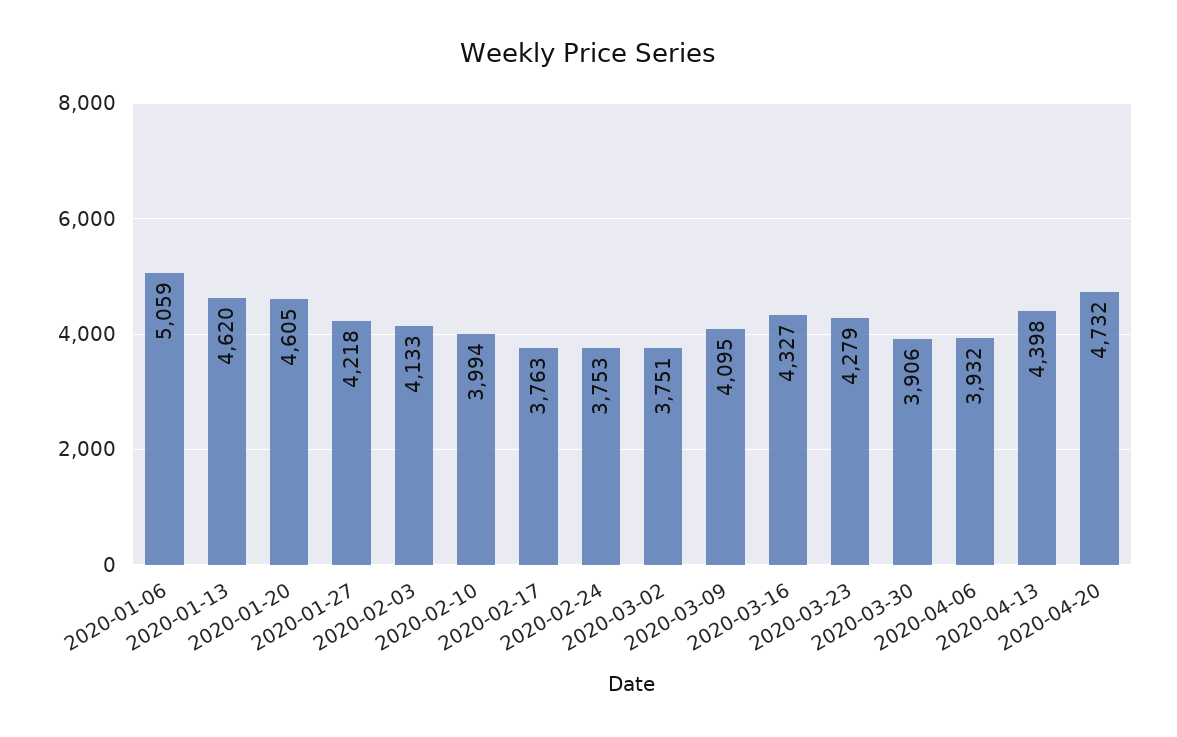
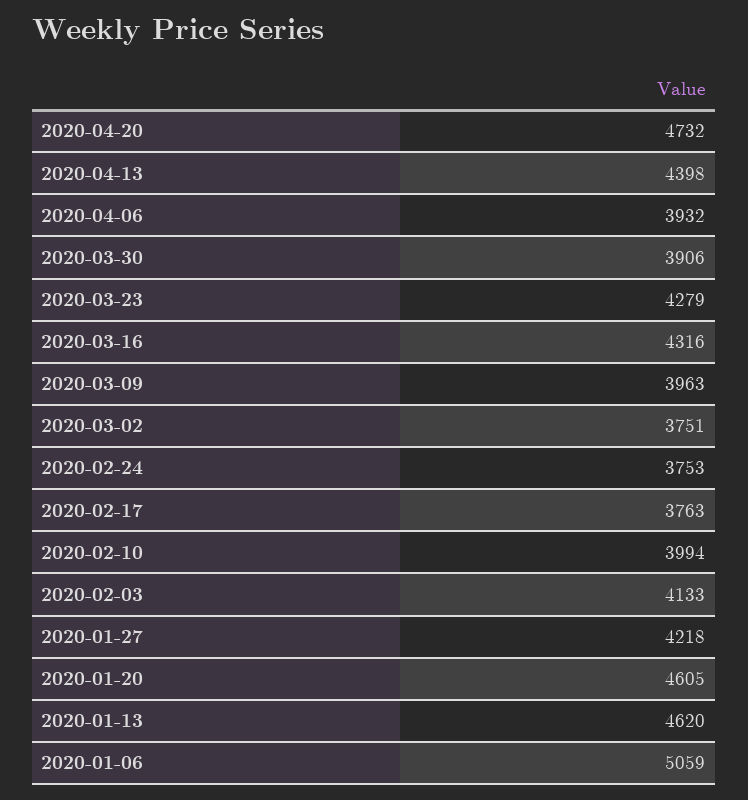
2020-03-09: 4095 -> 3963
2020-03-16: 4327 -> 4316

